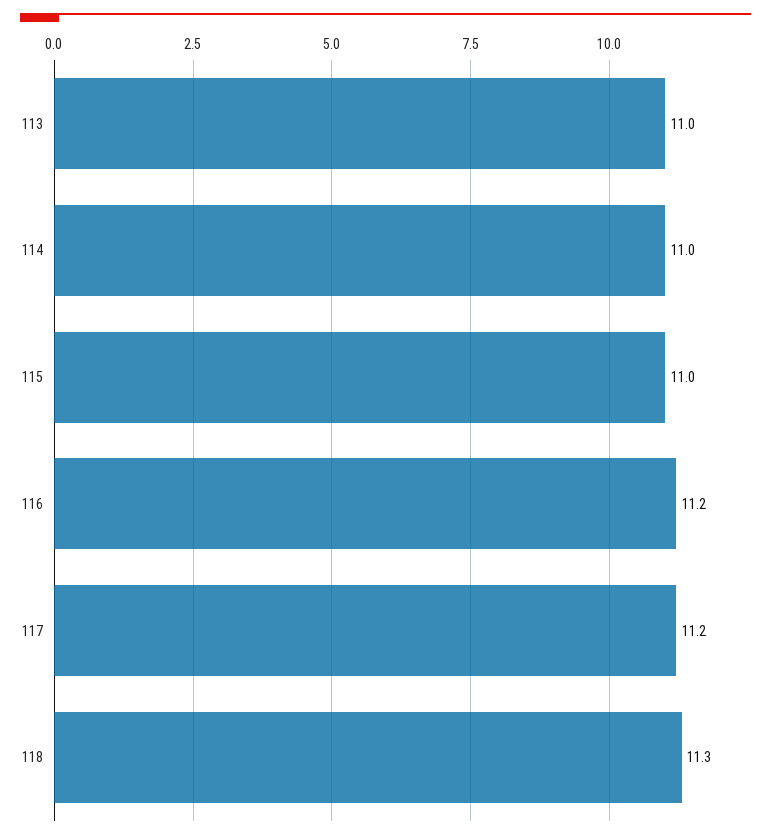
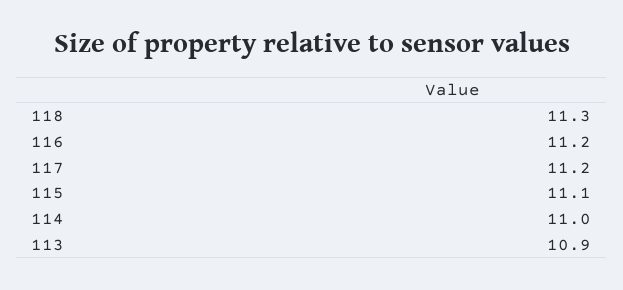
113: 11 -> 10.9
115: 11 -> 11.1

